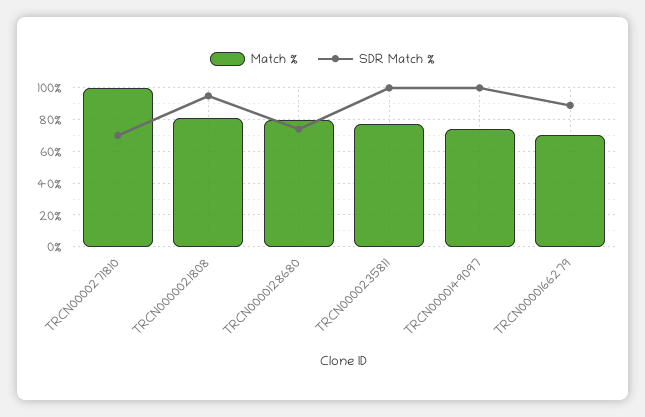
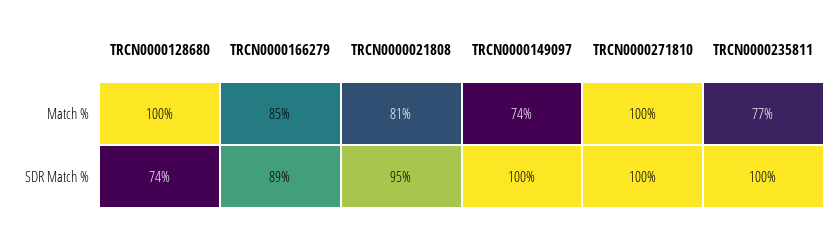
SDR Match %, TRCN0000271810: 70 -> 100
Match %, TRCN0000128680: 80 -> 100
Match %, TRCN0000166279: 70 -> 85

